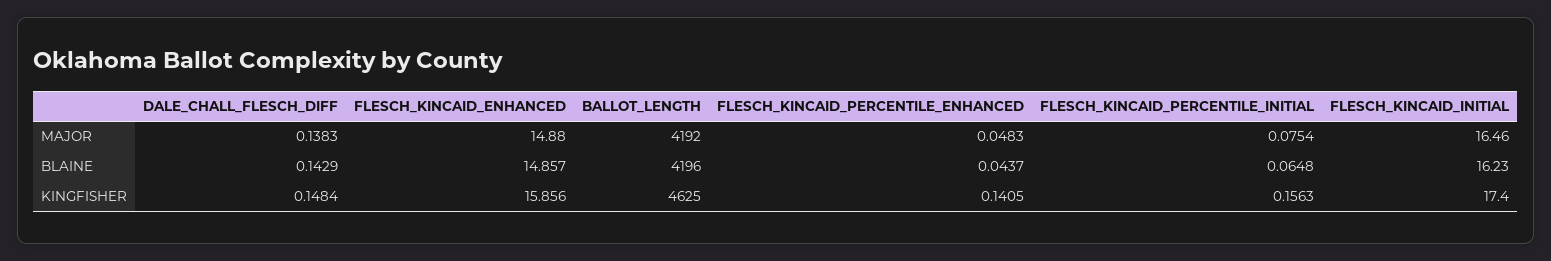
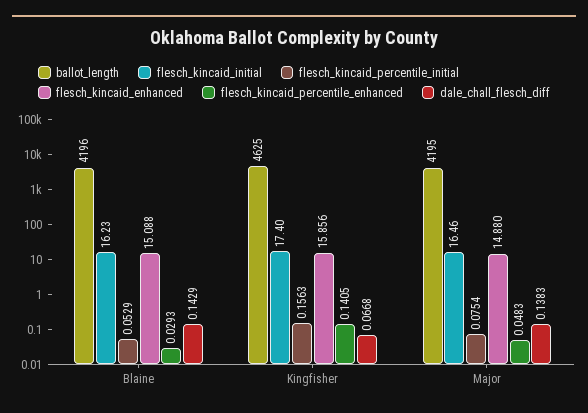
BALLOT_LENGTH, MAJOR: 4192 -> 4195
FLESCH_KINCAID_ENHANCED, BLAINE: 14.857 -> 15.088
FLESCH_KINCAID_PERCENTILE_ENHANCED, BLAINE: 0.0437 -> 0.0293
FLESCH_KINCAID_PERCENTILE_INITIAL, BLAINE: 0.0648 -> 0.0529
DALE_CHALL_FLESCH_DIFF, KINGFISHER: 0.1484 -> 0.0668

